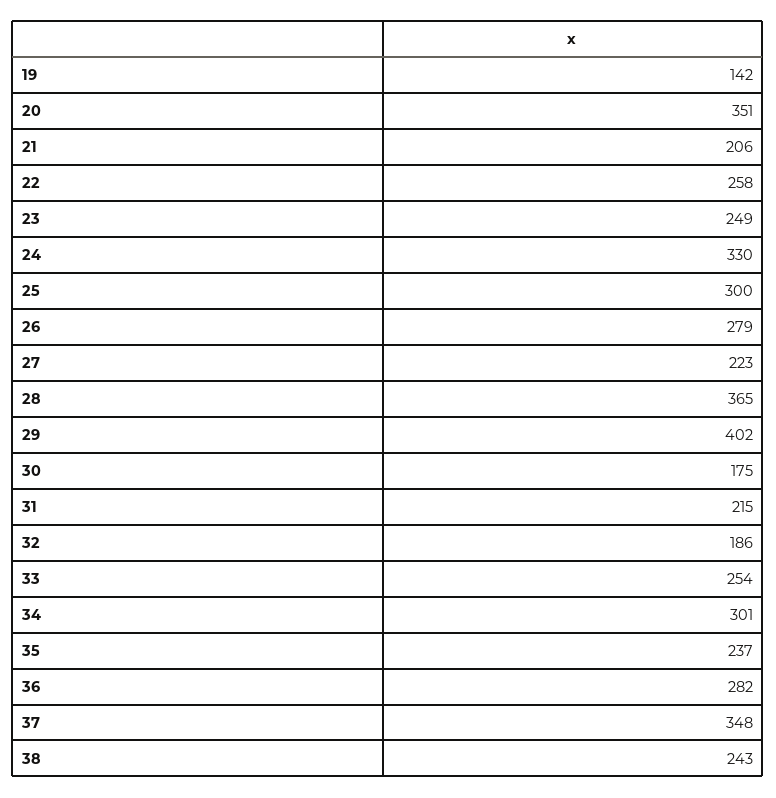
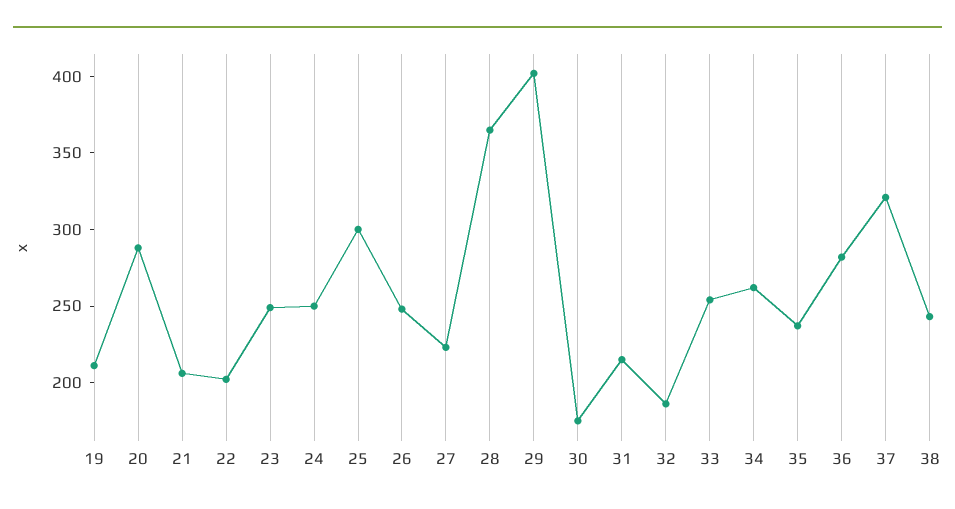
19: 142 -> 210
20: 351 -> 290
22: 258 -> 200
24: 330 -> 250
26: 279 -> 250
34: 301 -> 260
37: 348 -> 320

